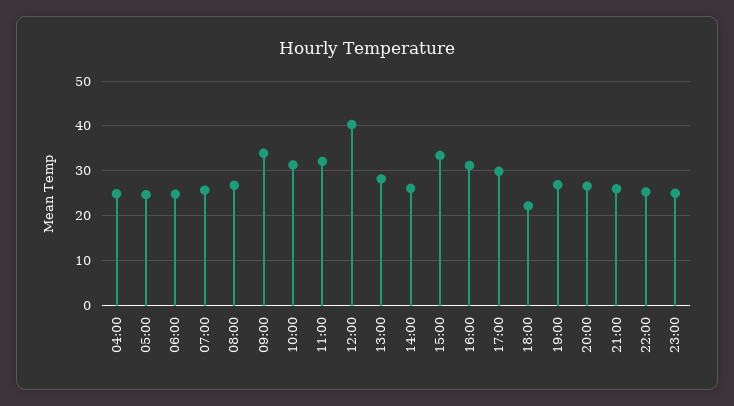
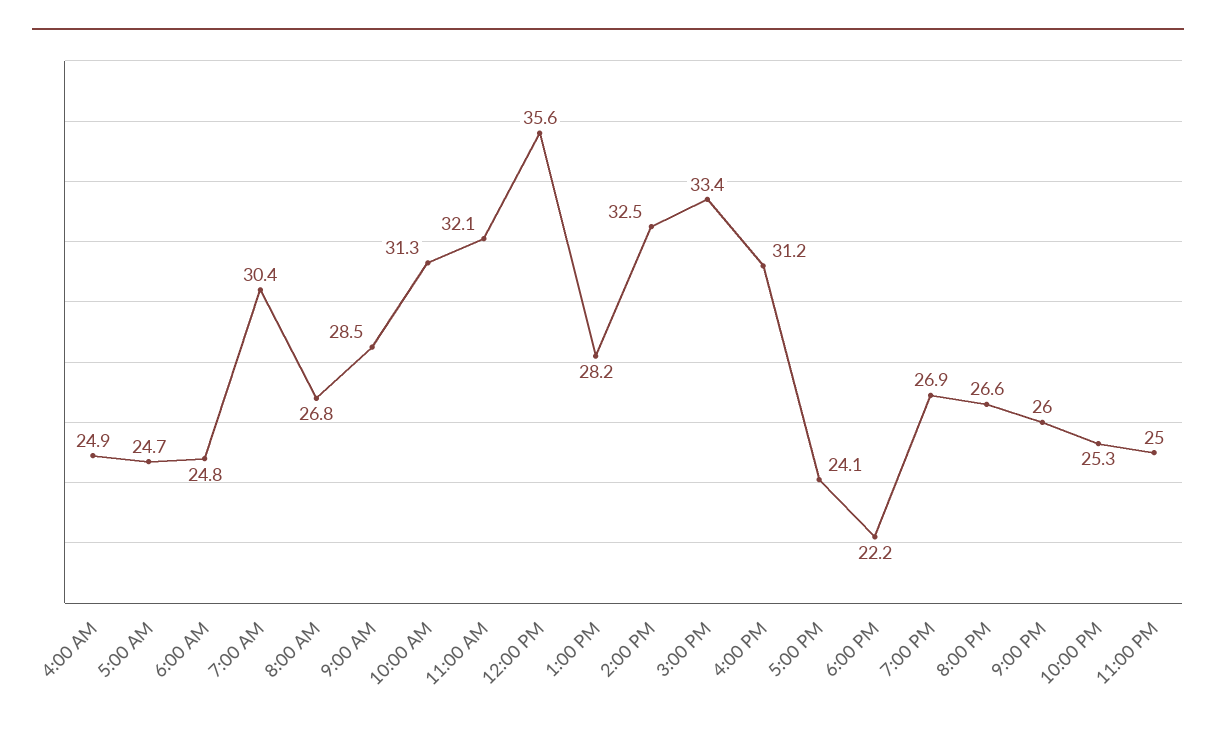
07:00: 26 -> 30.4
09:00: 34 -> 28.5
12:00: 40 -> 35.6
14:00: 26 -> 32.5
17:00: 30 -> 24.1

